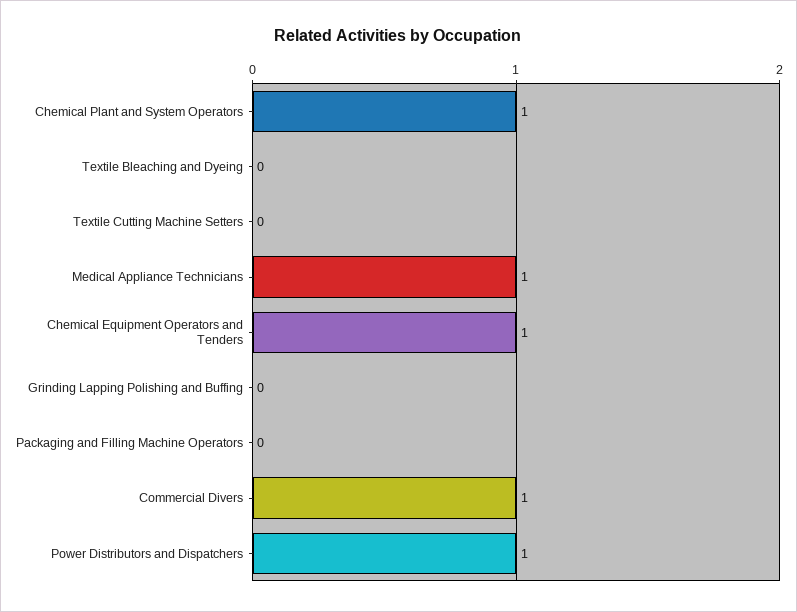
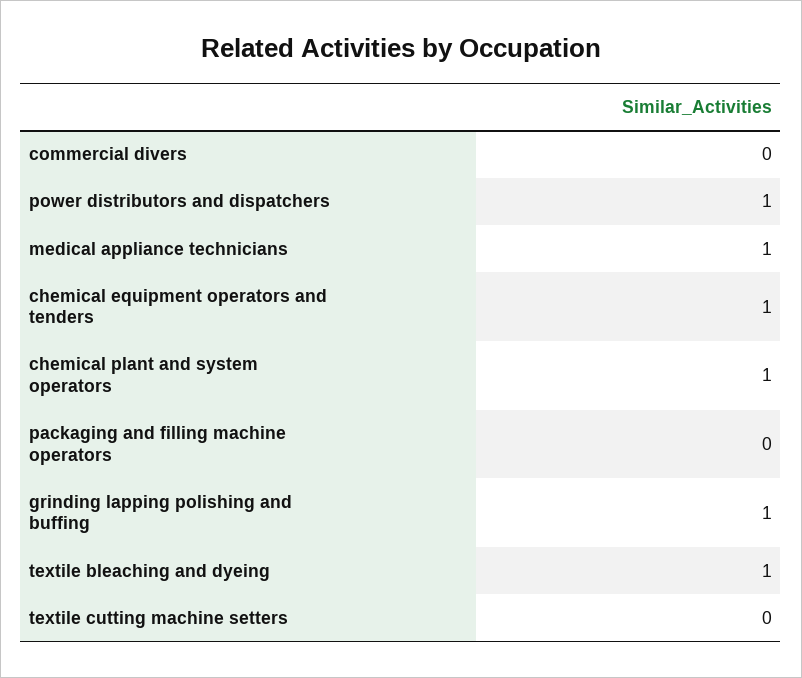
Textile Bleaching and Dyeing: 0 -> 1
Grinding Lapping Polishing and Buffing: 0 -> 1
Commercial Divers: 1 -> 0

